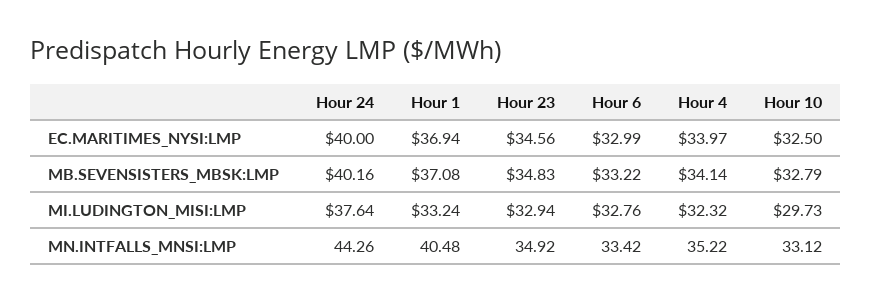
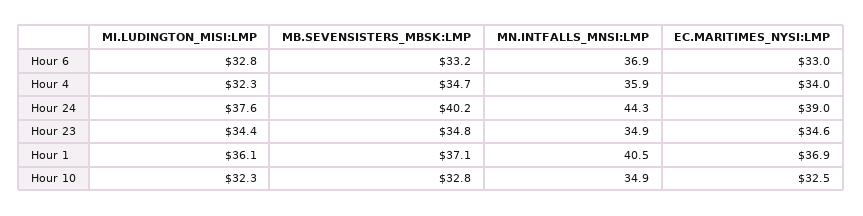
Hour 24, EC.MARITIMES_NYSI:LMP: 40 -> 39
Hour 4, MB.SEVENSISTERS_MBSK:LMP: 34.14 -> 34.7
Hour 1, MI.LUDINGTON_MISI:LMP: 33.24 -> 36.1
Hour 23, MI.LUDINGTON_MISI:LMP: 32.94 -> 34.4
Hour 10, MI.LUDINGTON_MISI:LMP: 29.73 -> 32.3
Hour 6, MN.INTFALLS_MNSI:LMP: 33.42 -> 36.9
Hour 4, MN.INTFALLS_MNSI:LMP: 35.22 -> 35.9
Hour 10, MN.INTFALLS_MNSI:LMP: 33.12 -> 34.9

